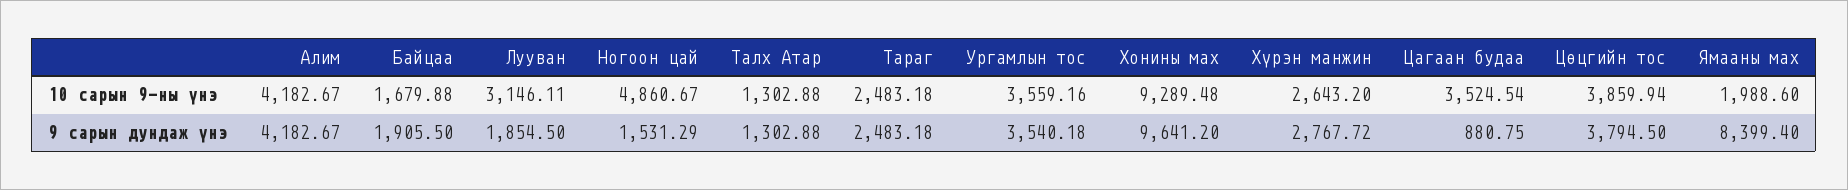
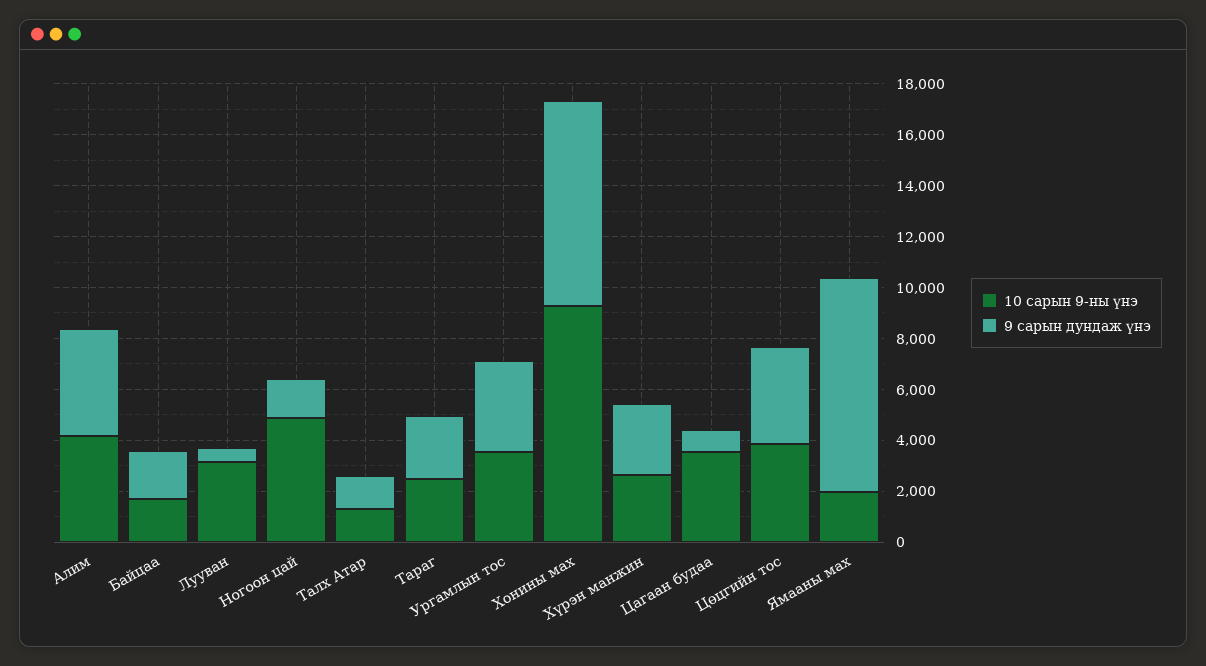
9 сарын дундаж үнэ, Лууван: 1854.5 -> 500
9 сарын дундаж үнэ, Хонины мах: 9641.2 -> 8000

